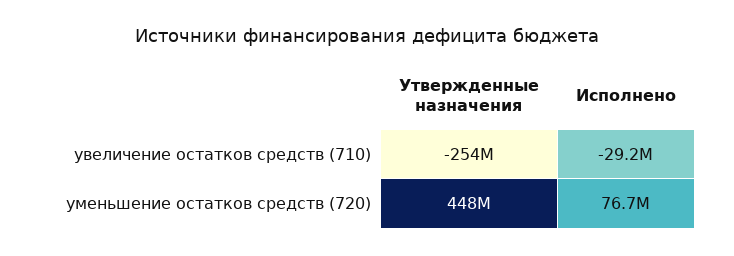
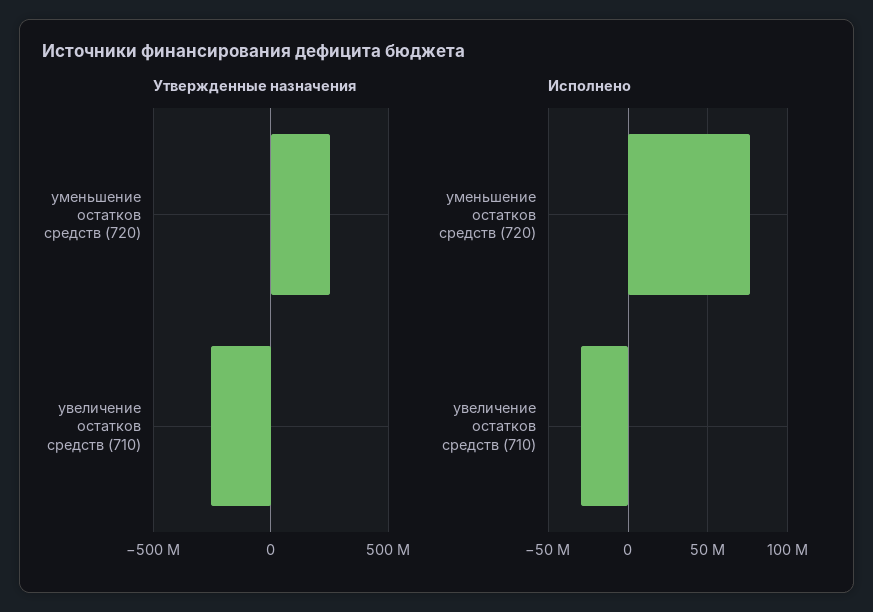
Утвержденные назначения, уменьшение остатков средств (720): 448000000 -> 250000000

